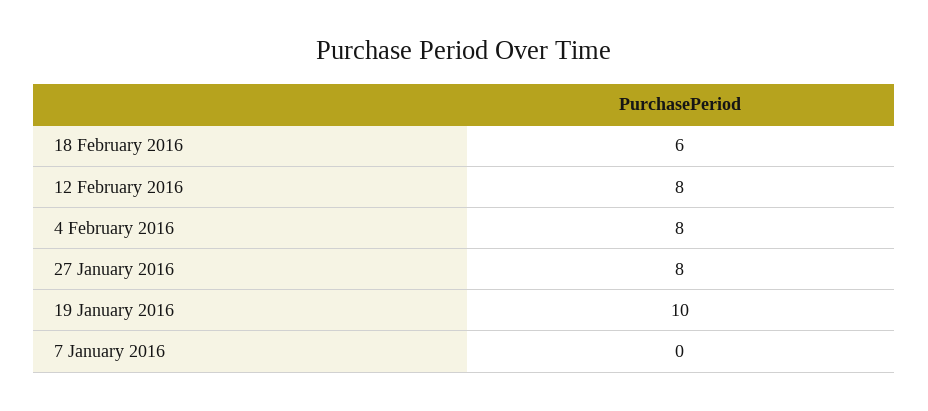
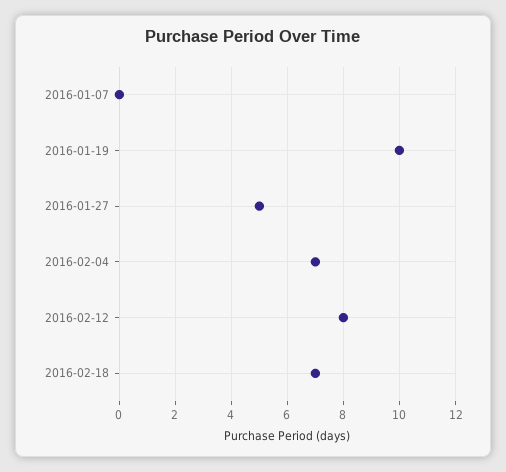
18 February 2016: 6 -> 7
4 February 2016: 8 -> 7
27 January 2016: 8 -> 5

